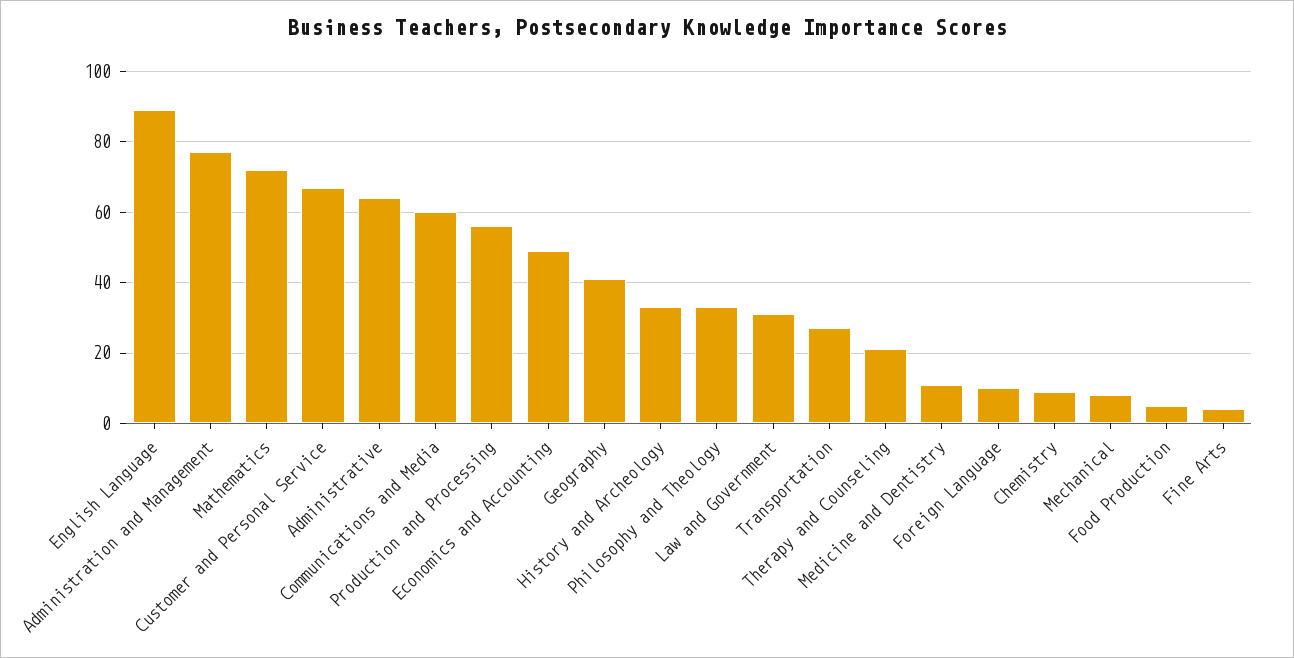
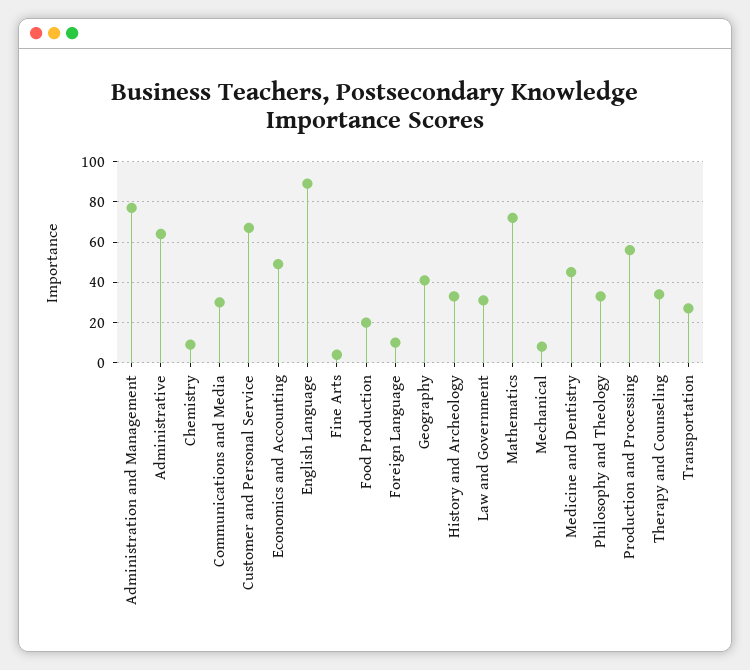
Communications and Media: 60 -> 30
Therapy and Counseling: 20 -> 35
Medicine and Dentistry: 10 -> 45
Food Production: 5 -> 20

